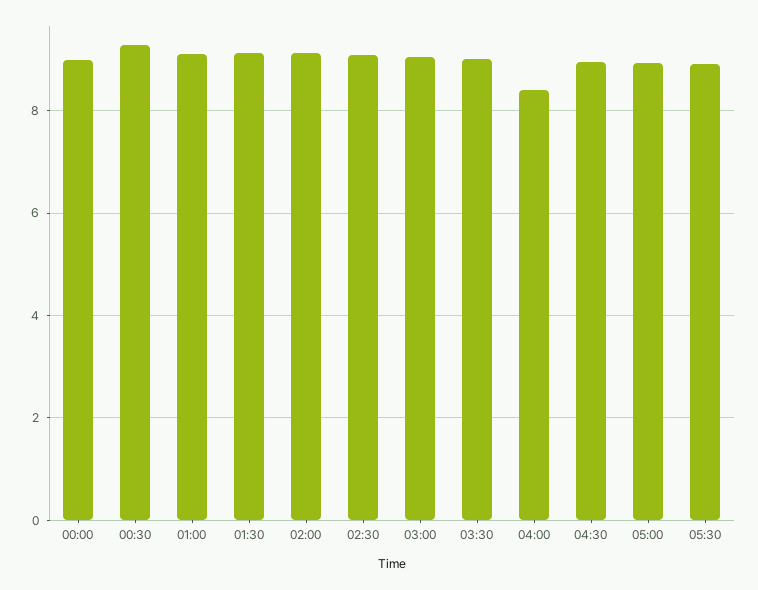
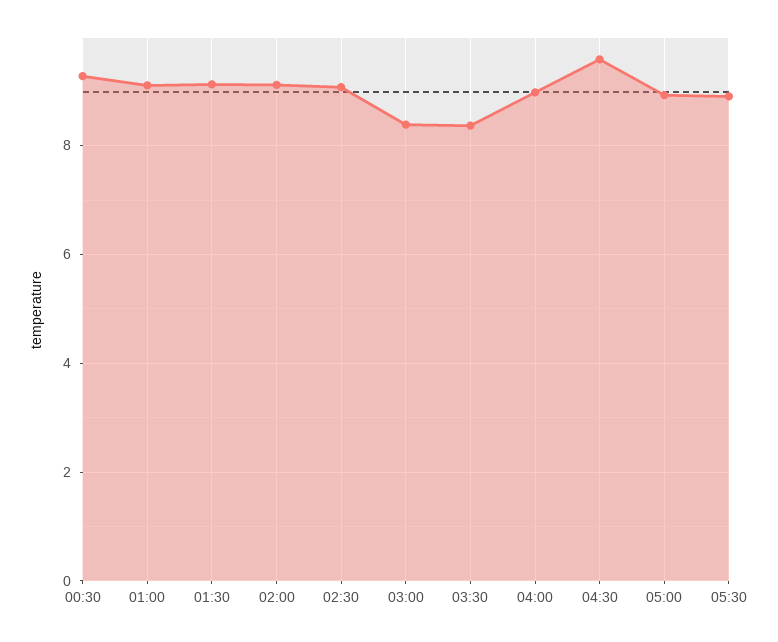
00:00: 9 -> none
03:00: 9 -> 8.4
03:30: 9 -> 8.4
04:00: 8.4 -> 9
04:30: 9 -> 9.6

